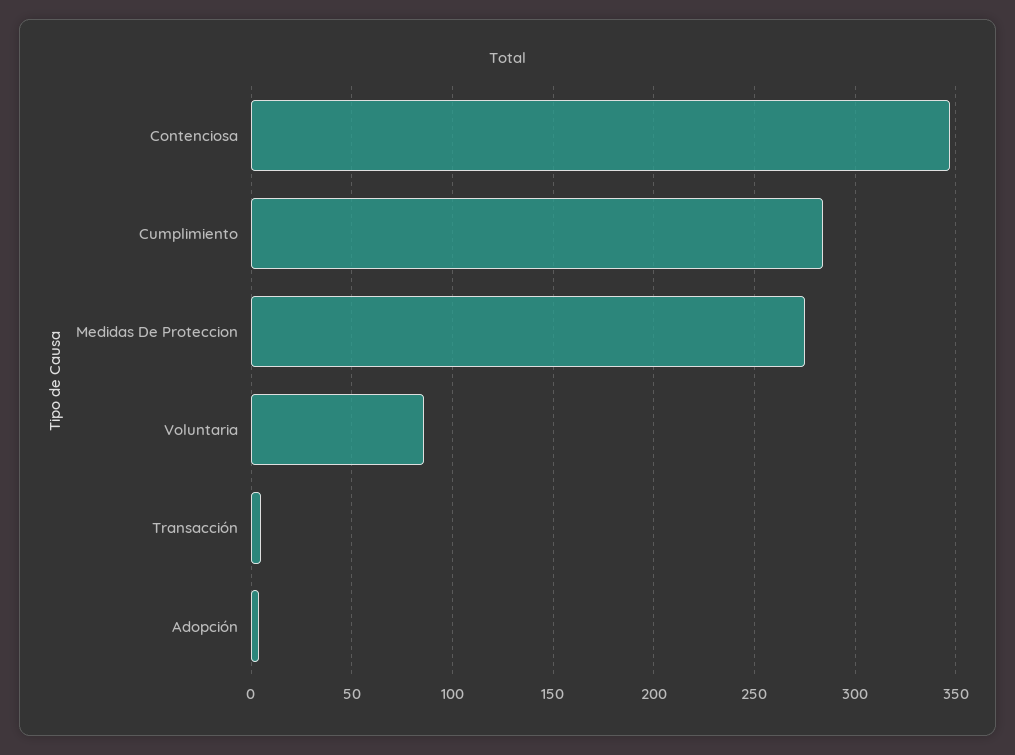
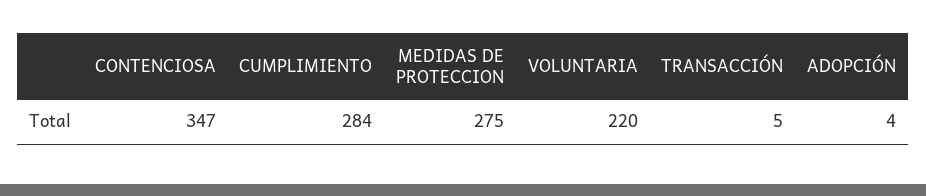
Voluntaria: 85 -> 220

